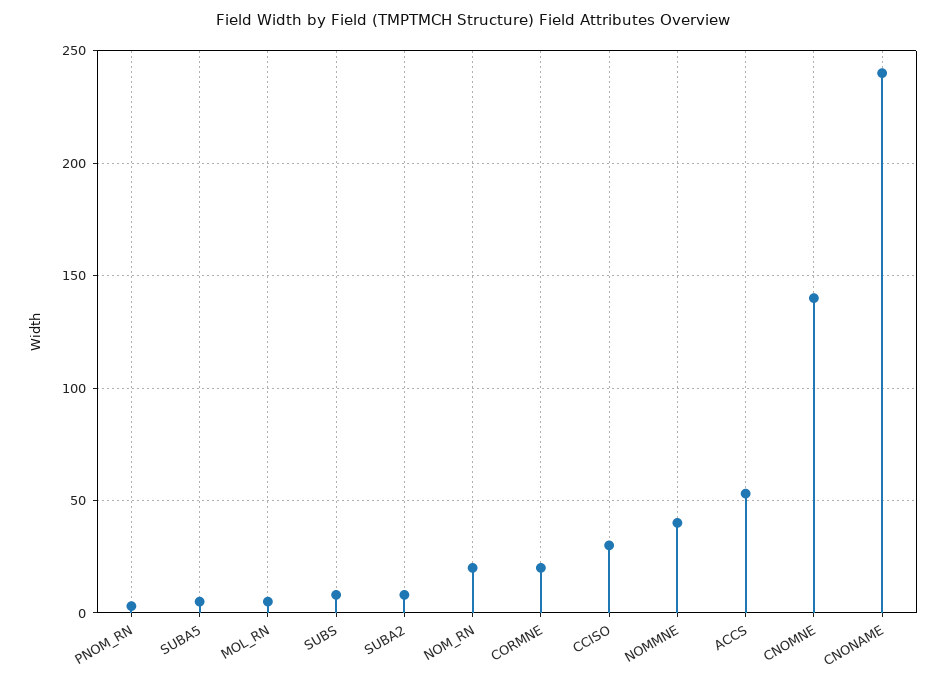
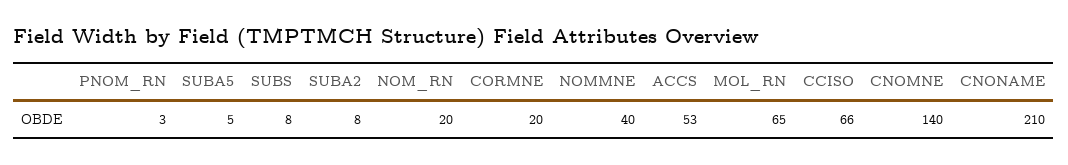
MOL_RN: 5 -> 65
CCISO: 30 -> 66
CNONAME: 240 -> 210

